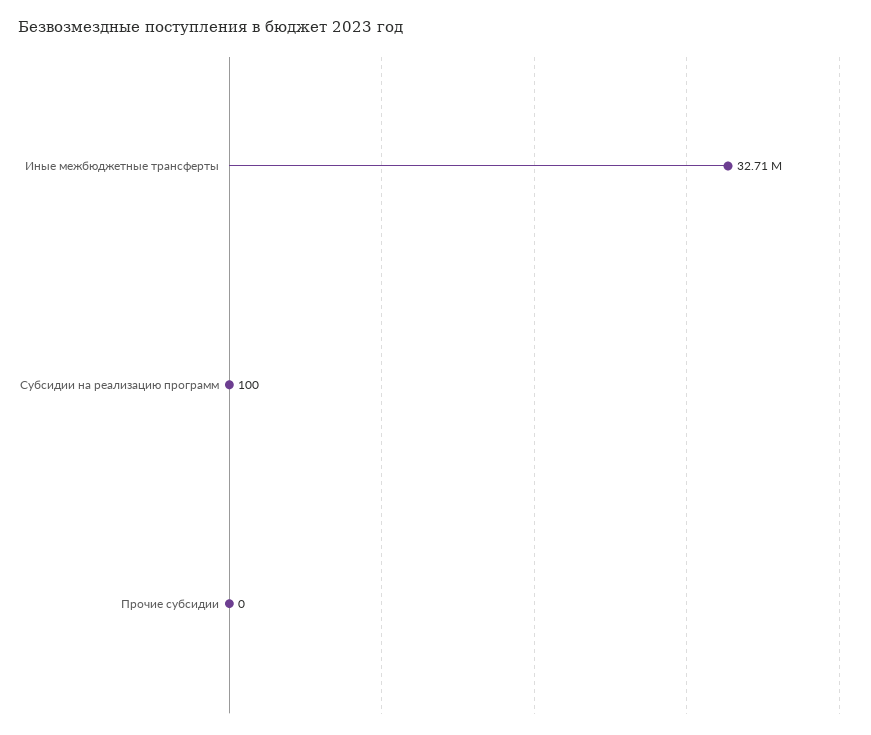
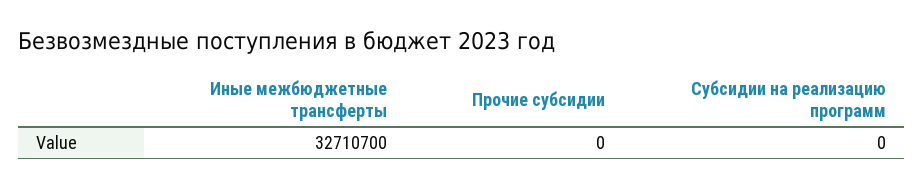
Субсидии на реализацию программ: 100 -> 0

